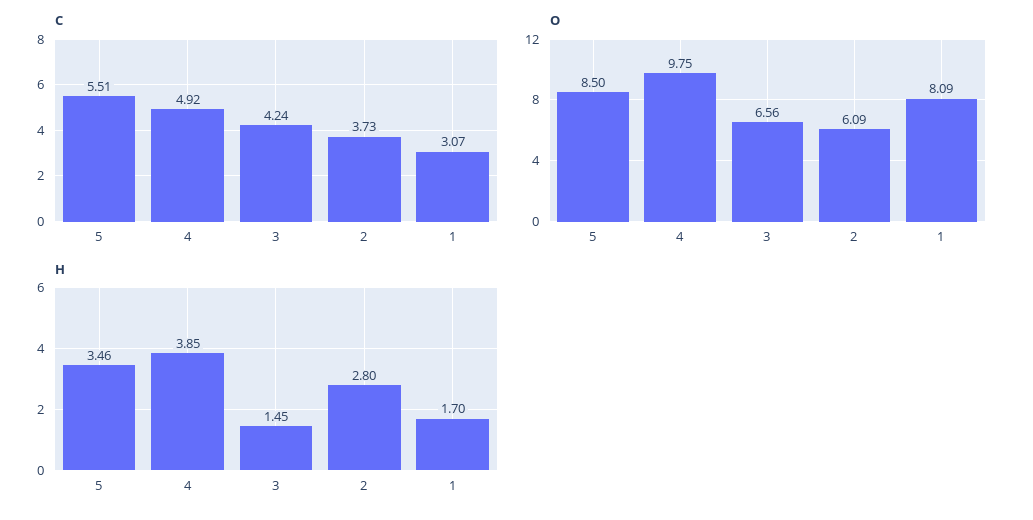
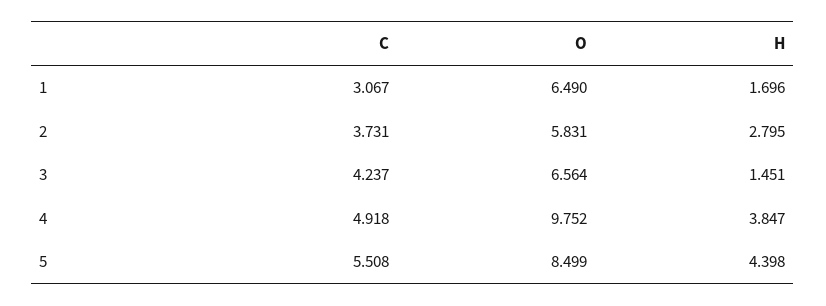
O, 2: 6.09 -> 5.831
O, 1: 8.09 -> 6.49
H, 5: 3.46 -> 4.398

